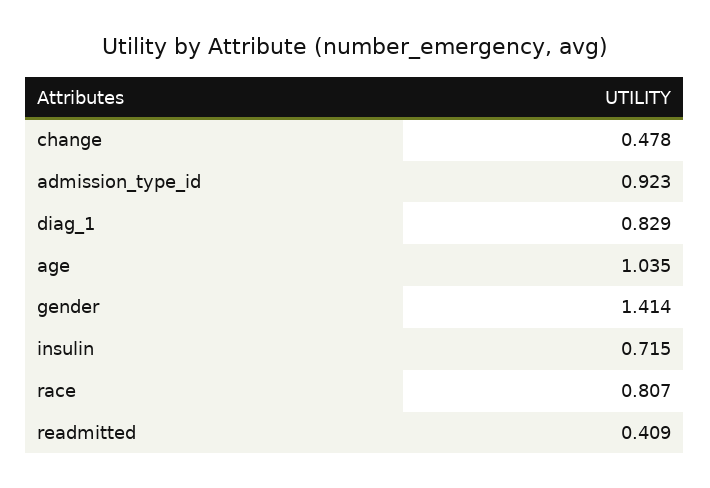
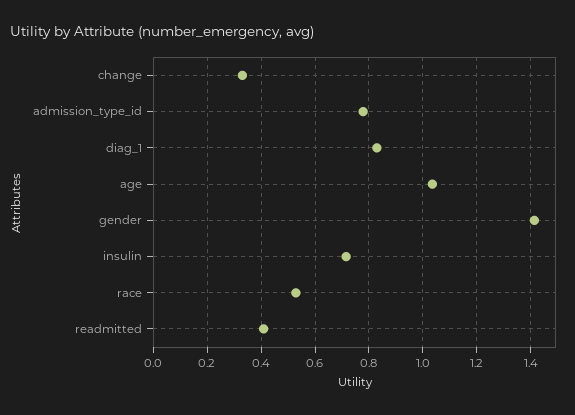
change: 0.478 -> 0.325
admission_type_id: 0.923 -> 0.775
race: 0.807 -> 0.525

